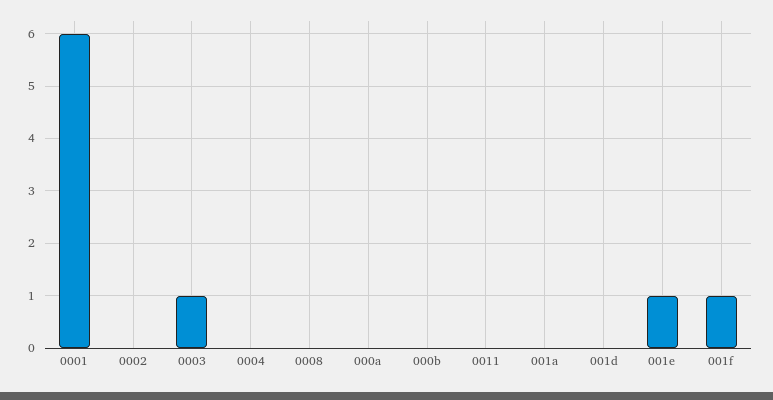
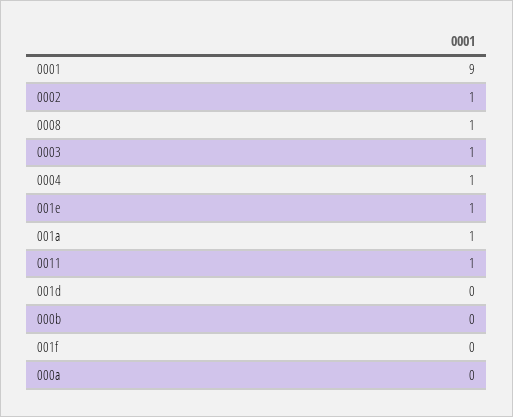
0001: 6 -> 9
0002: 0 -> 1
0004: 0 -> 1
0008: 0 -> 1
0011: 0 -> 1
001a: 0 -> 1
001f: 1 -> 0

